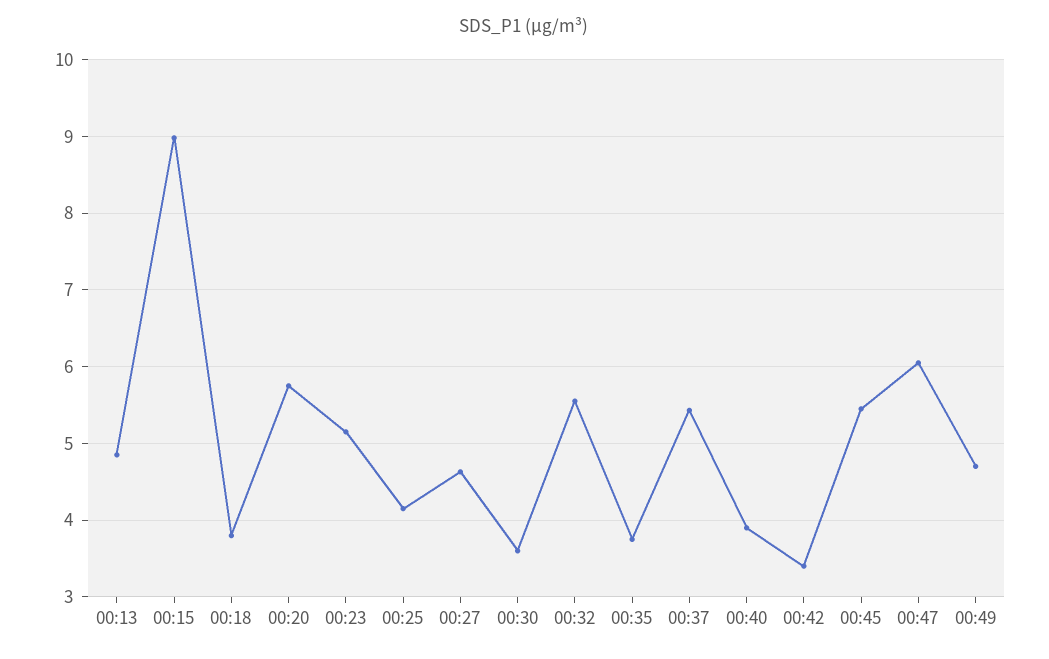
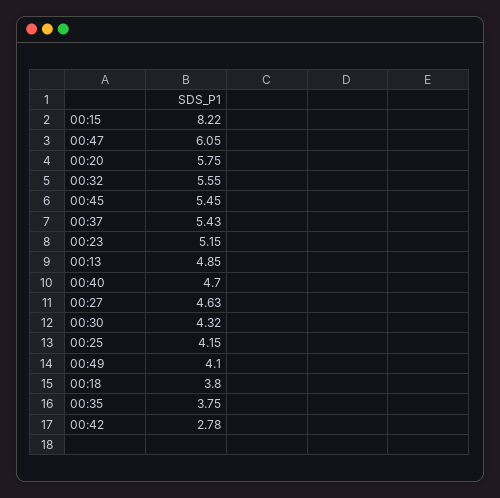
00:15: 9 -> 8.22
00:30: 3.6 -> 4.32
00:40: 3.9 -> 4.7
00:42: 3.4 -> 2.78
00:49: 4.7 -> 4.1

